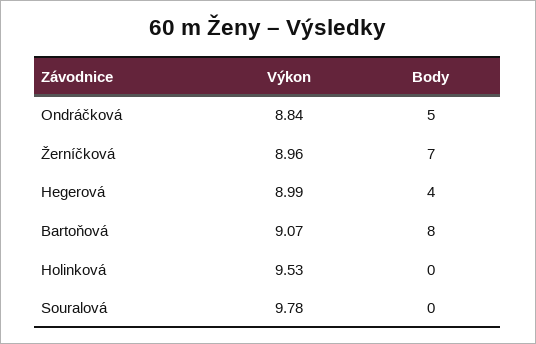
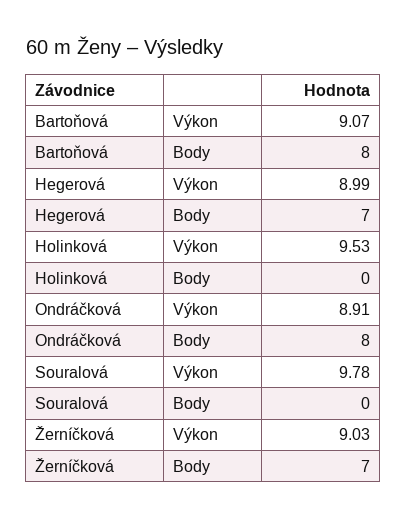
Výkon, Ondráčková: 8.84 -> 8.91
Body, Ondráčková: 5 -> 8
Výkon, Žerníčková: 8.96 -> 9.03
Body, Hegerová: 4 -> 7

